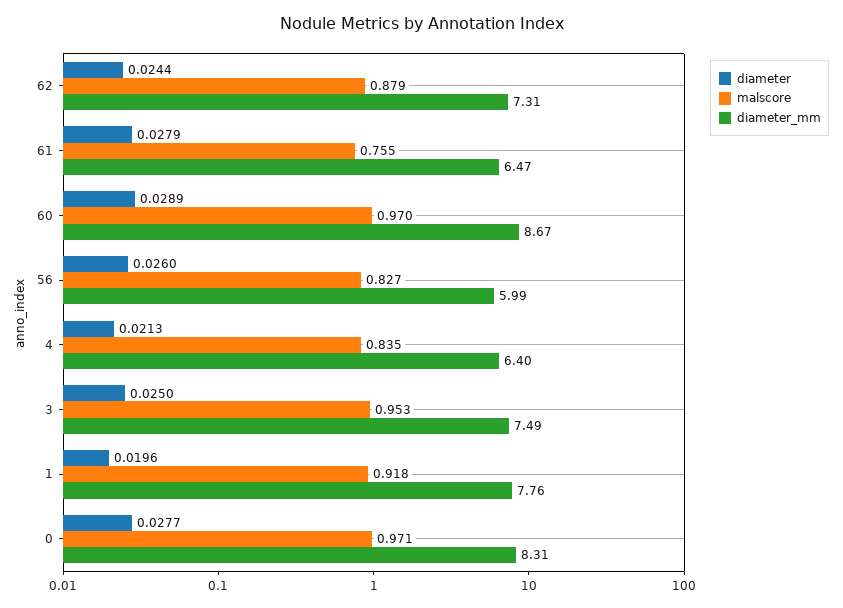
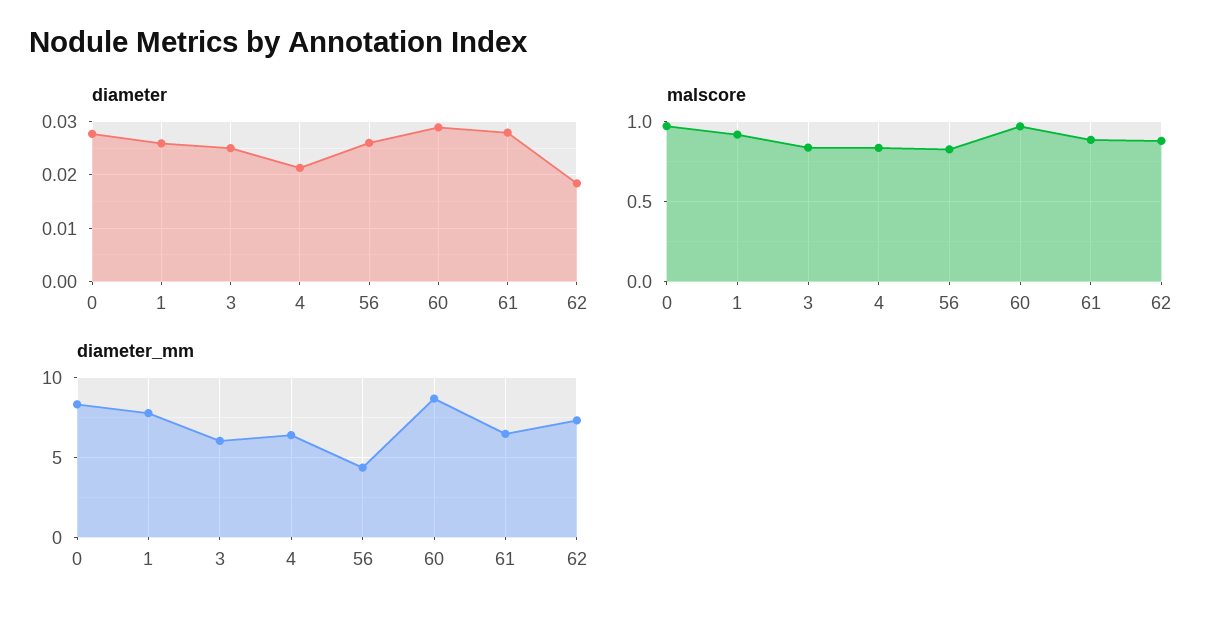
diameter, 62: 0.0244 -> 0.018
malscore, 61: 0.755 -> 0.9
diameter_mm, 56: 5.99 -> 4.5
malscore, 3: 0.953 -> 0.85
diameter_mm, 3: 7.49 -> 6
diameter, 1: 0.0196 -> 0.026

